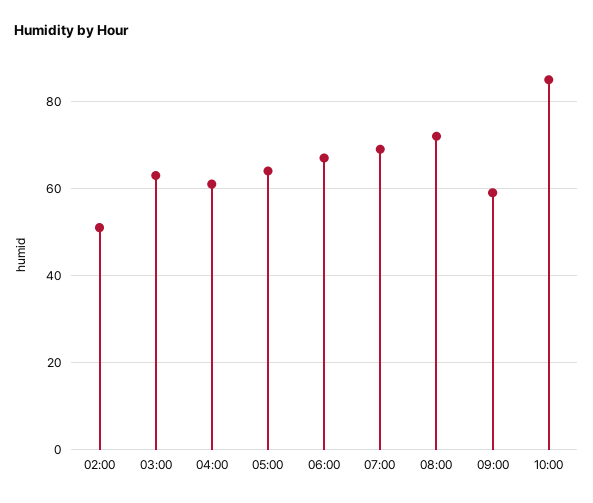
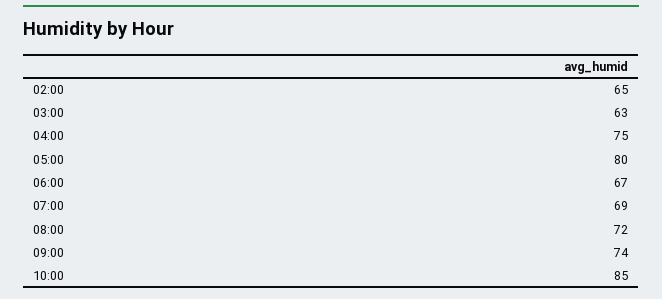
02:00: 50 -> 65
04:00: 60 -> 75
05:00: 65 -> 80
09:00: 60 -> 74

